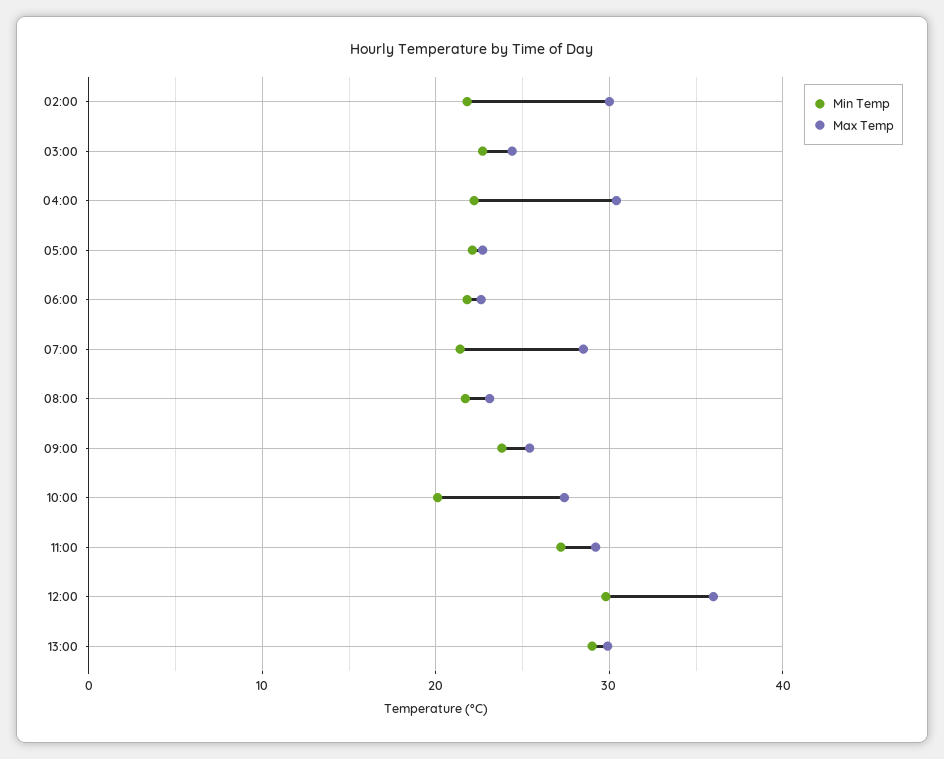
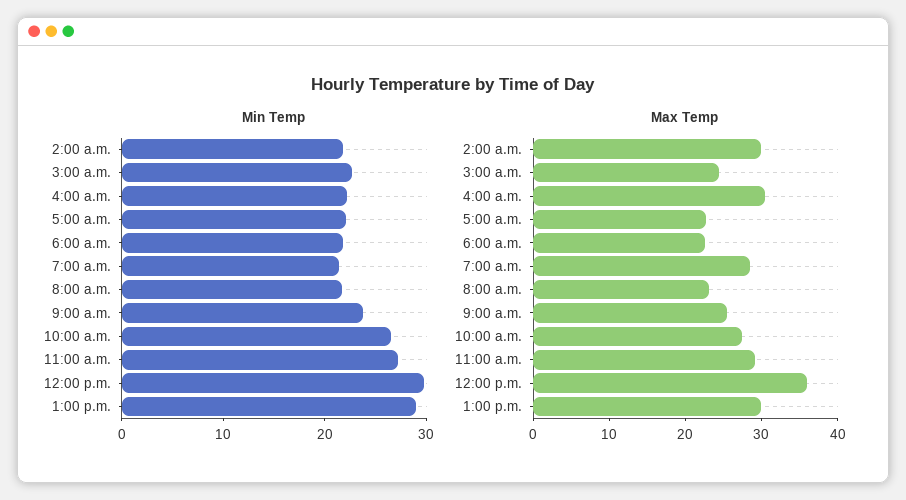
Min Temp, 10:00: 20 -> 26

